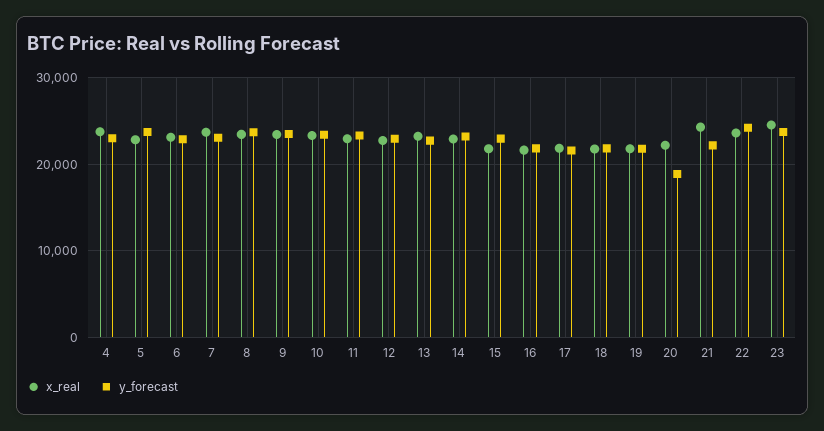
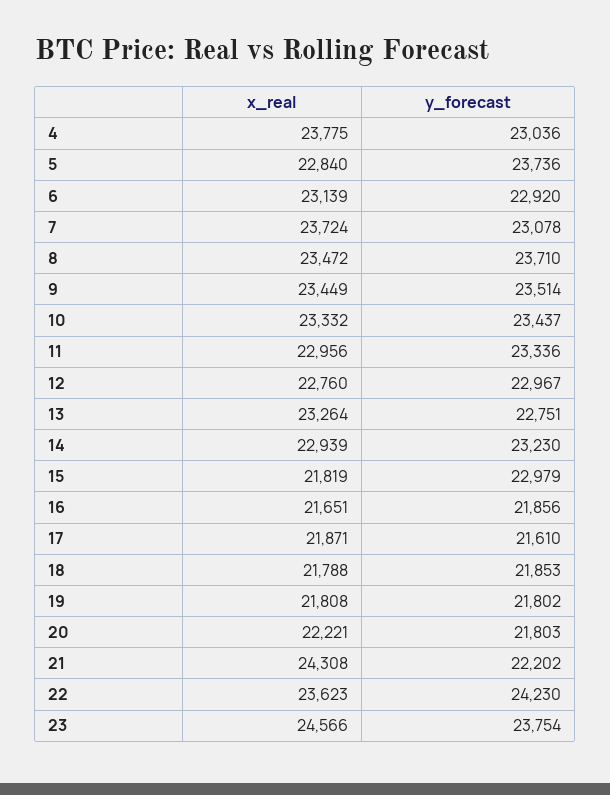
y_forecast, 20: 19000 -> 21803

